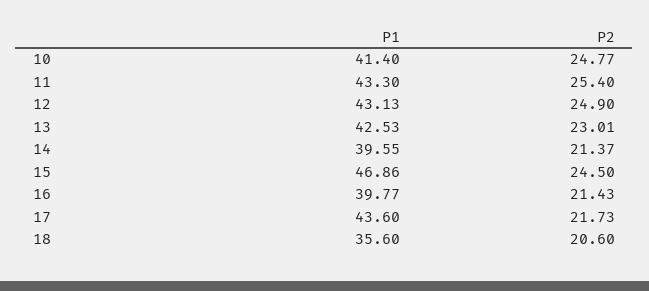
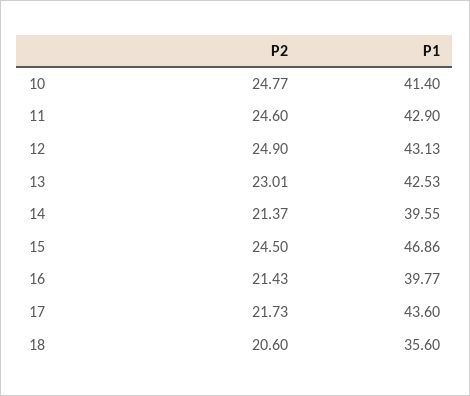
P1, 11: 43.3 -> 42.9
P2, 11: 25.4 -> 24.6

